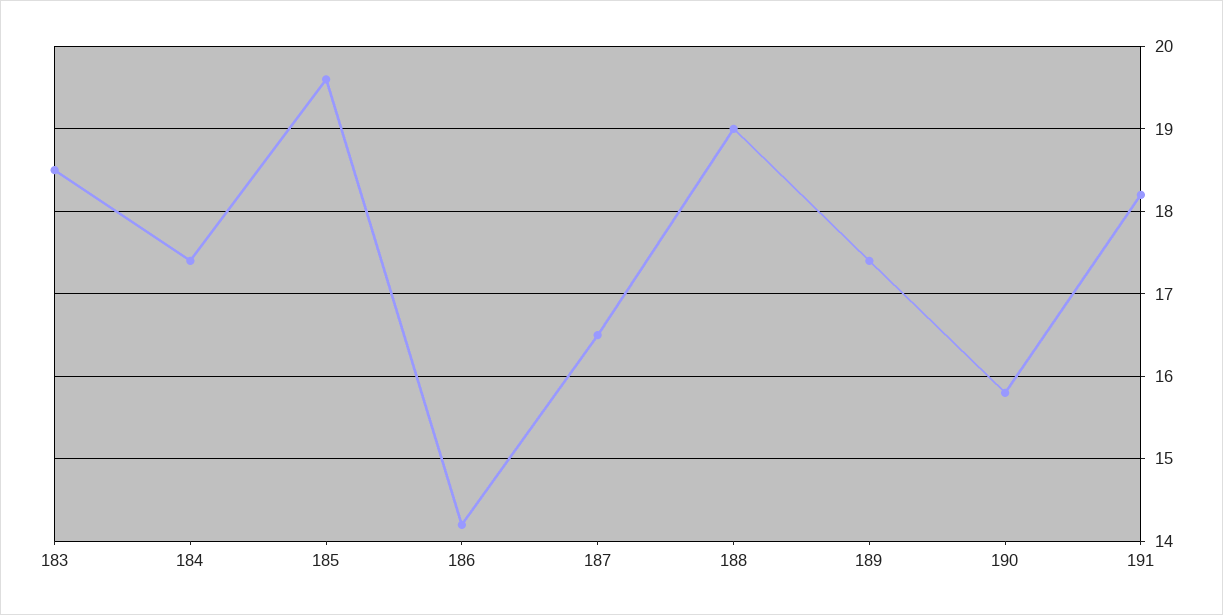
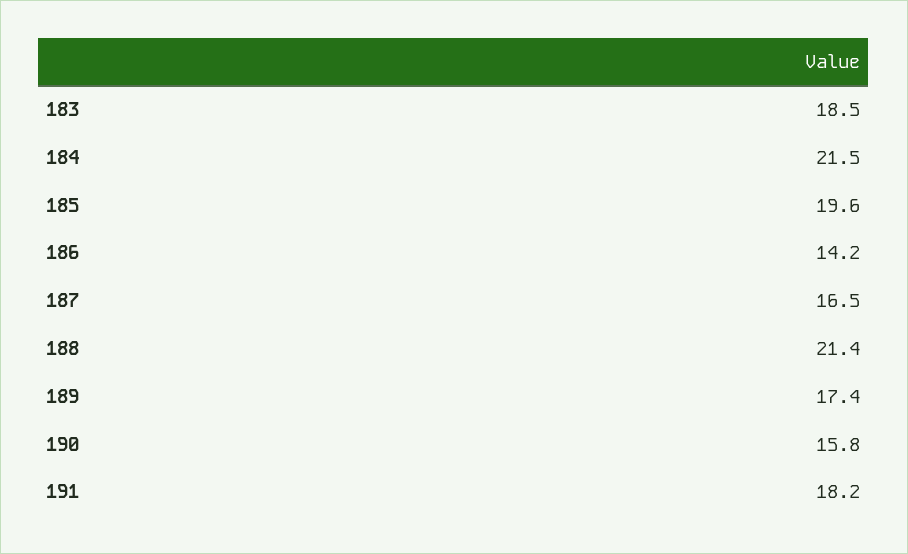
184: 17.4 -> 21.5
188: 19 -> 21.4

